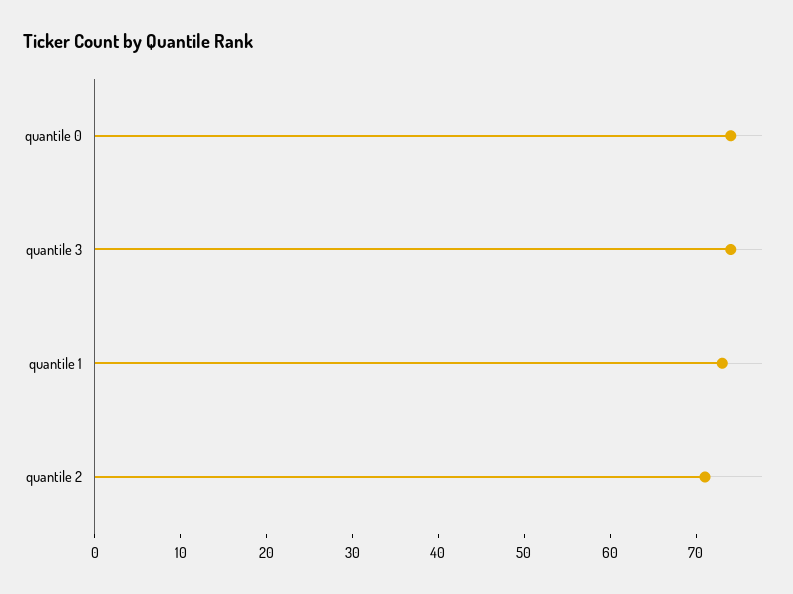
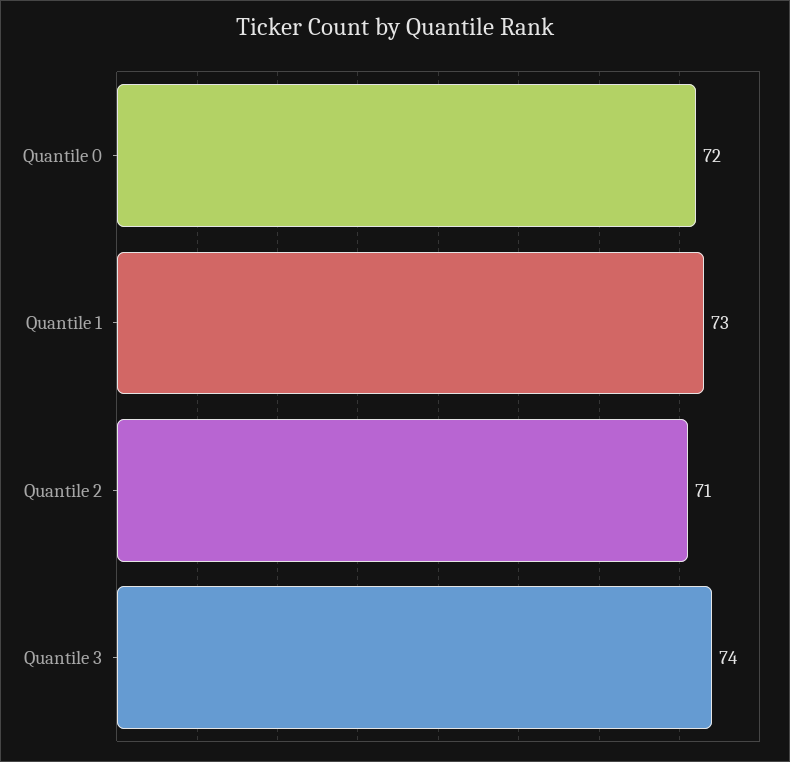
quantile 0: 74 -> 72

